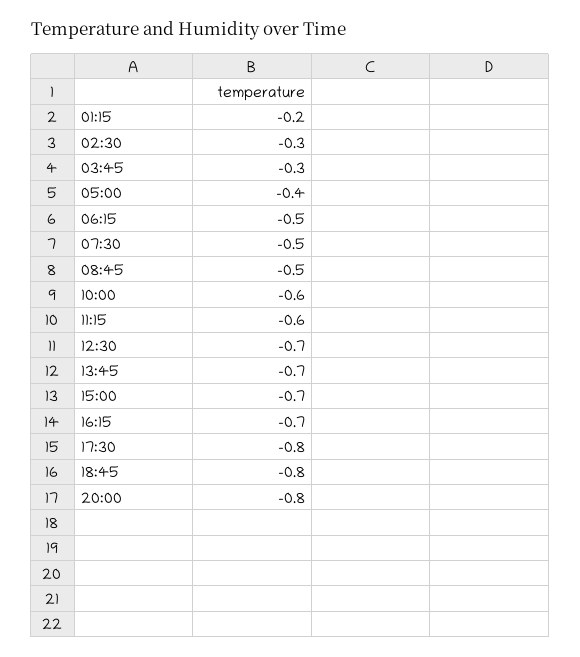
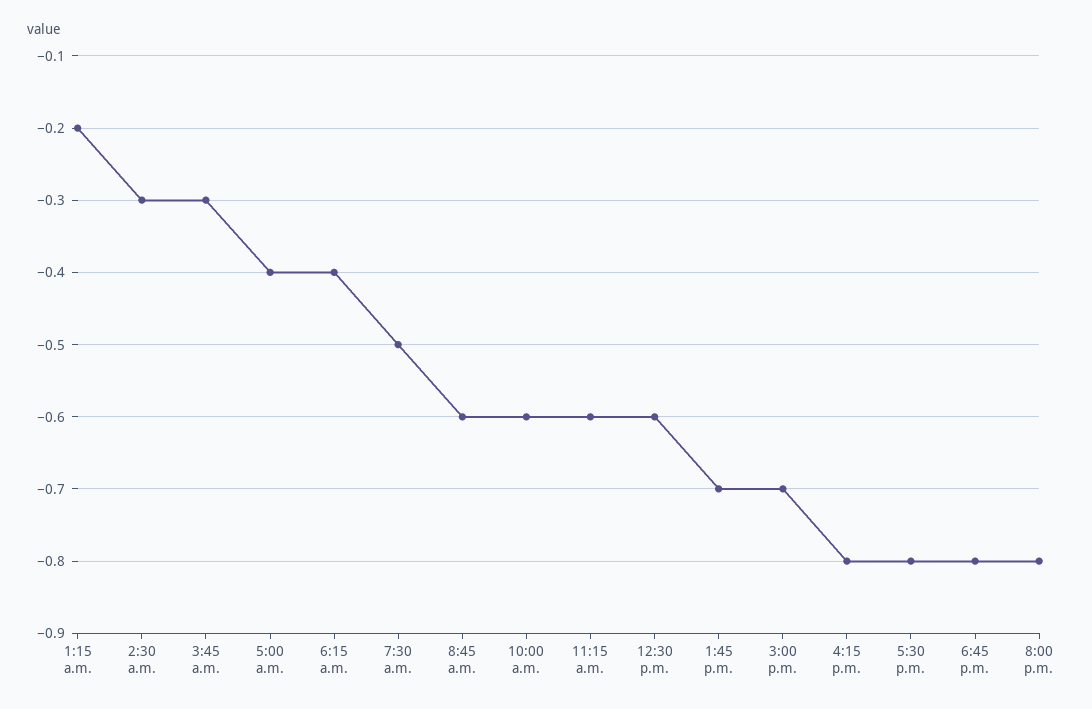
06:15: -0.5 -> -0.4
08:45: -0.5 -> -0.6
12:30: -0.7 -> -0.6
16:15: -0.7 -> -0.8

